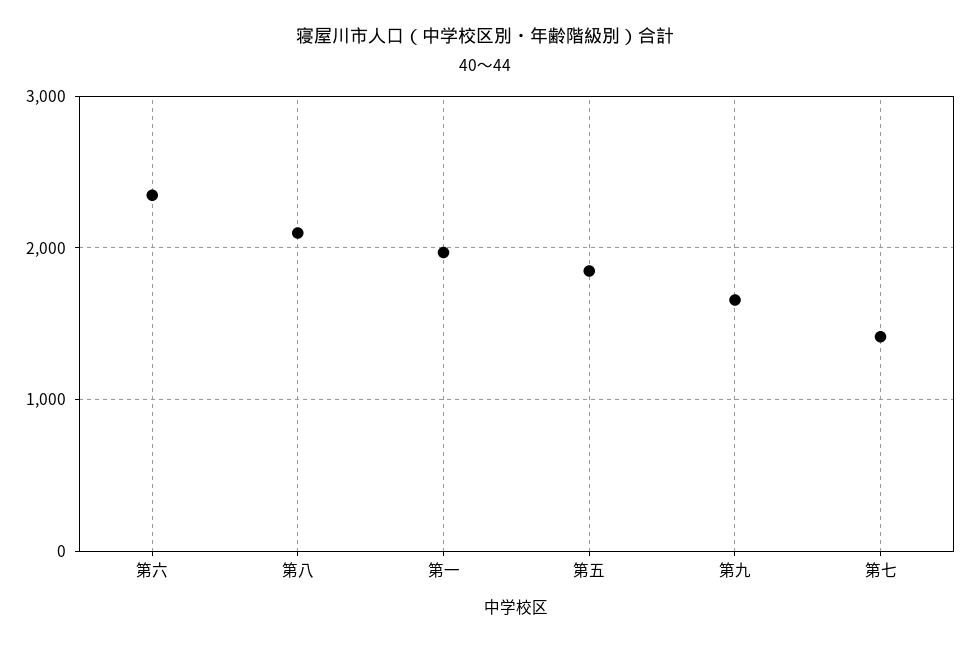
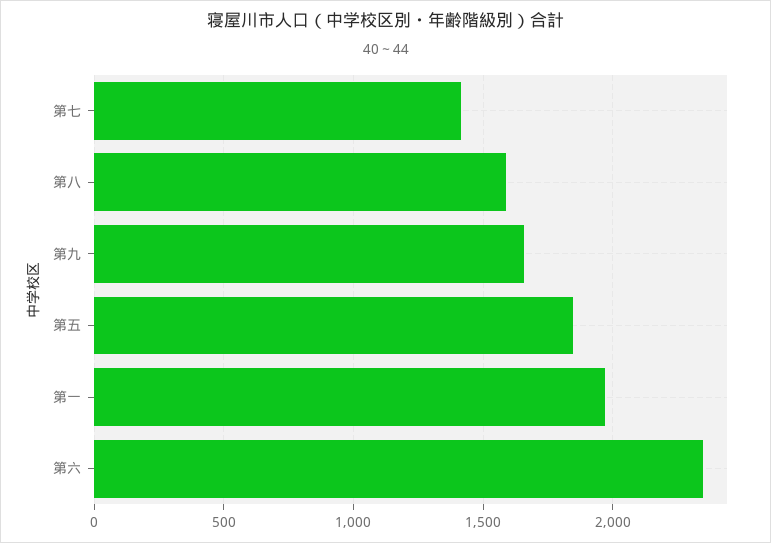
第八: 2100 -> 1600

